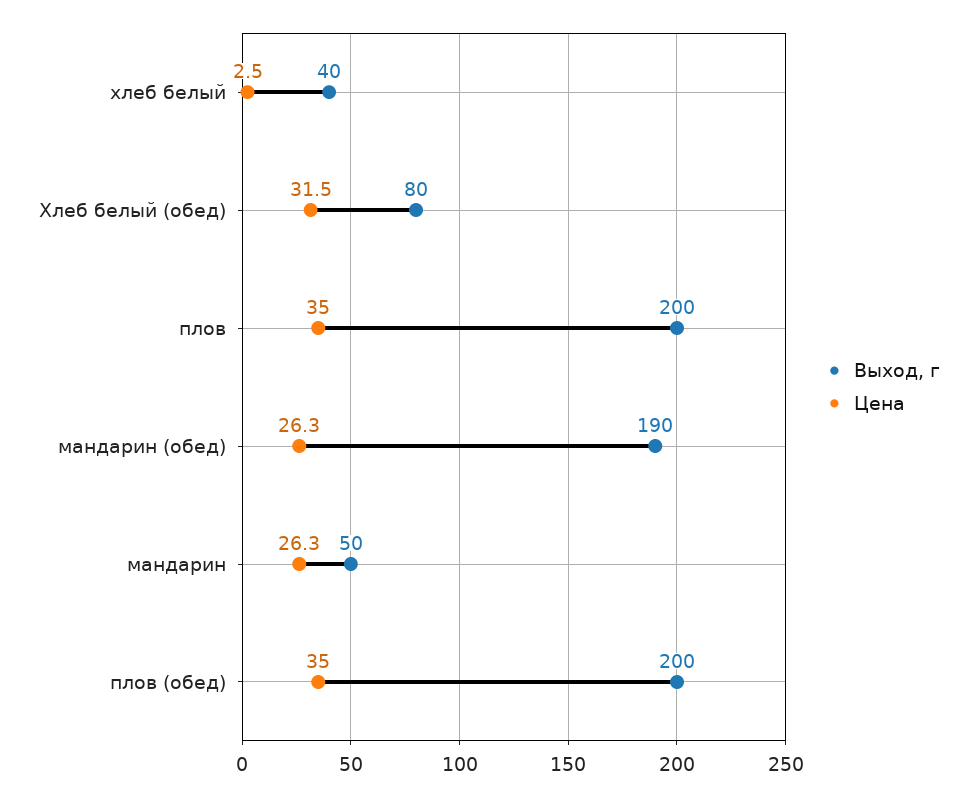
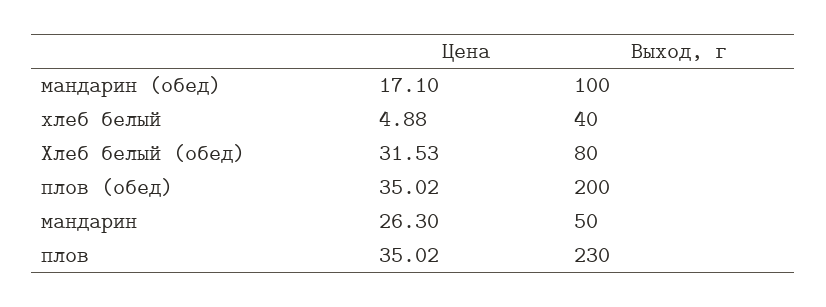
Цена, хлеб белый: 2.5 -> 4.88
Выход, г, плов: 200 -> 230
Выход, г, мандарин (обед): 190 -> 100
Цена, мандарин (обед): 26.3 -> 17.1

